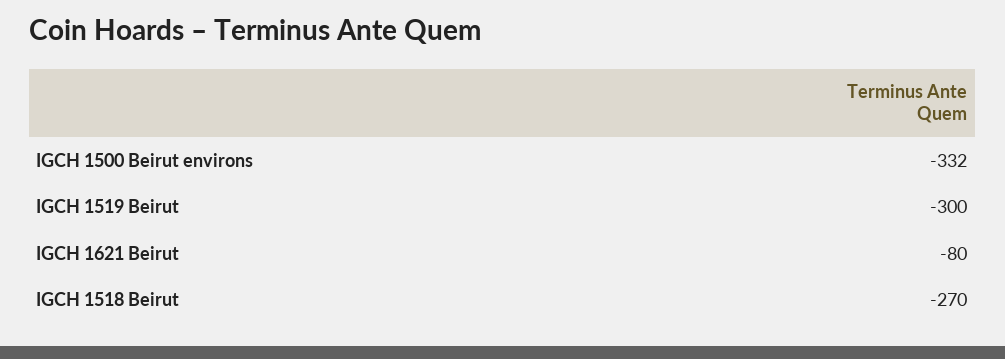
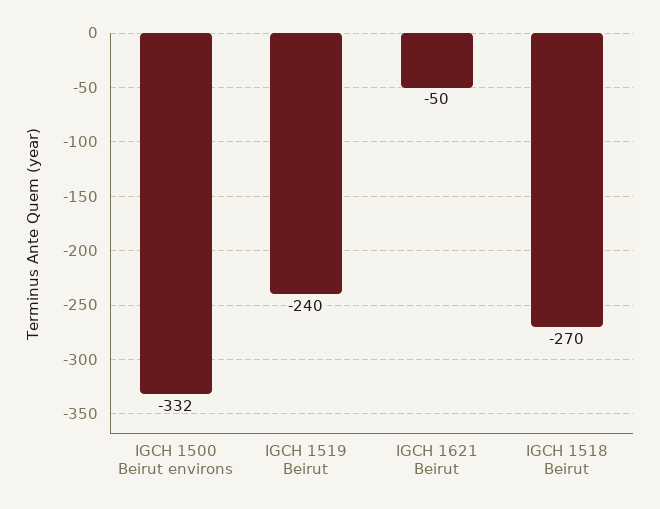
IGCH 1519 Beirut: -300 -> -240
IGCH 1621 Beirut: -80 -> -50

